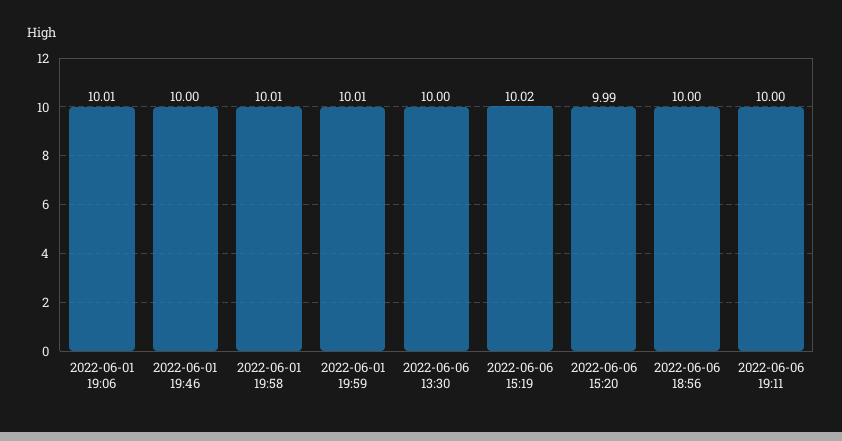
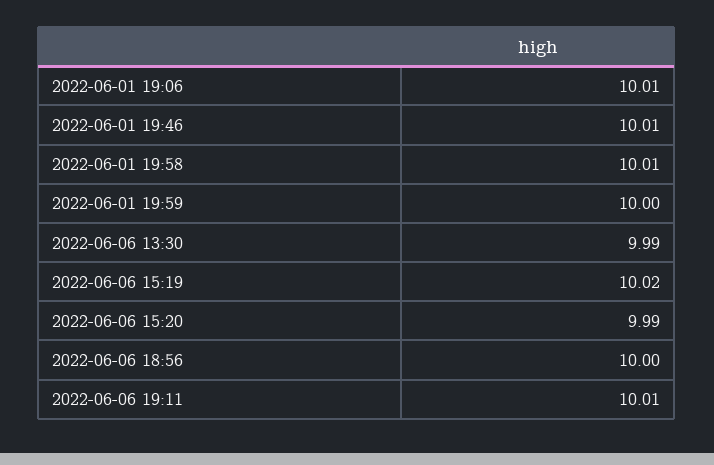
2022-06-01 19:46: 10 -> 10.01
2022-06-01 19:59: 10.01 -> 10
2022-06-06 13:30: 10 -> 9.99
2022-06-06 19:11: 10 -> 10.01

